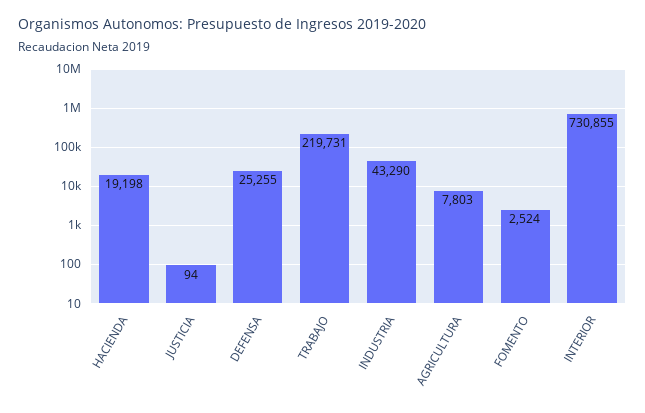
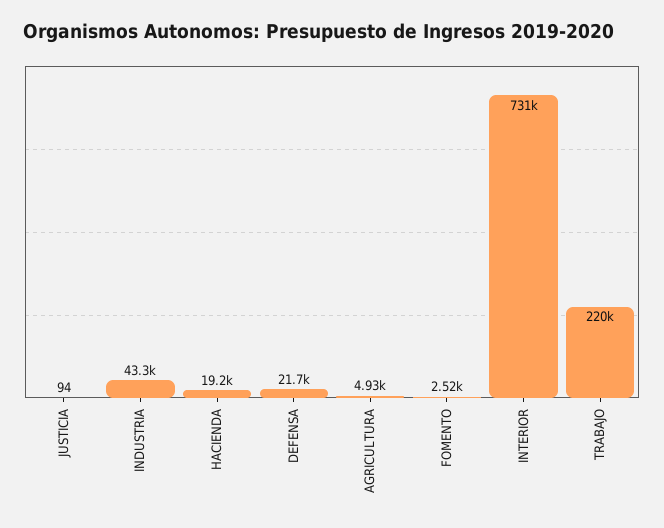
DEFENSA: 25255 -> 21700
AGRICULTURA: 7803 -> 4930

